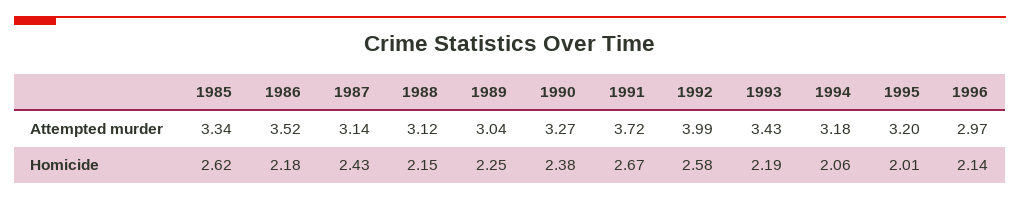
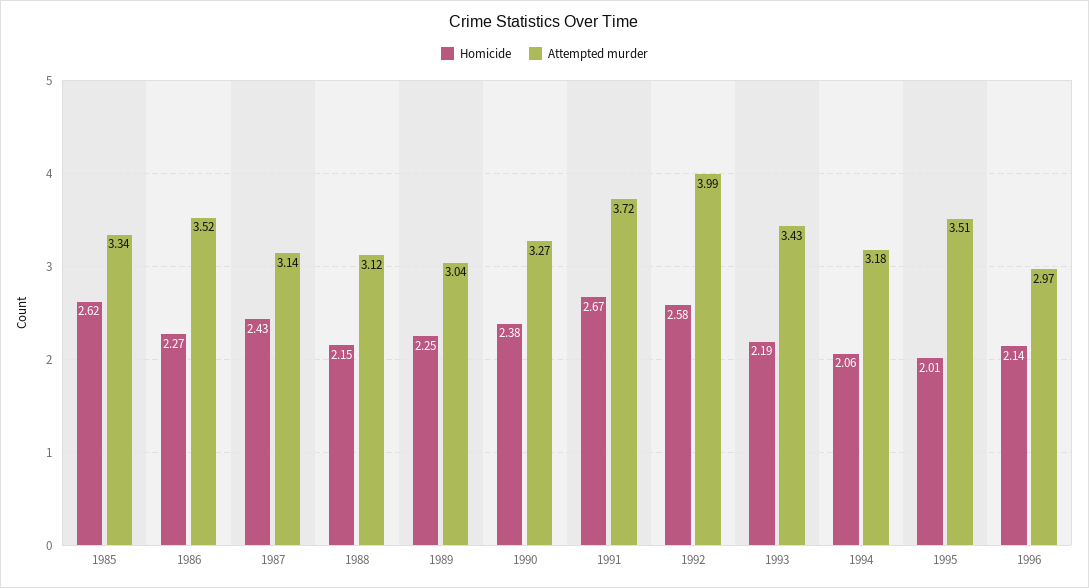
Attempted murder, 1995: 3.2 -> 3.51
Homicide, 1986: 2.18 -> 2.27

